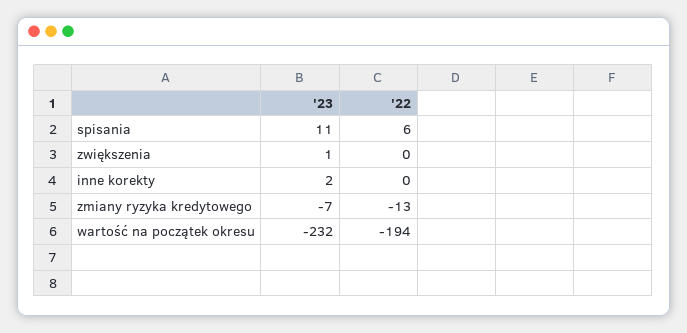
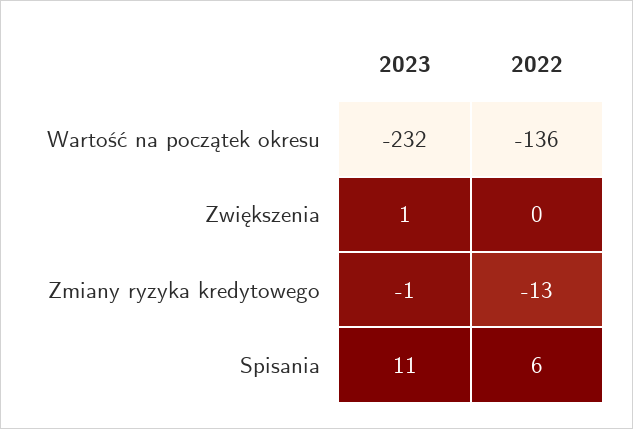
'23, inne korekty: 2 -> none
'22, inne korekty: 0 -> none
'23, zmiany ryzyka kredytowego: -7 -> -1
'22, wartość na początek okresu: -194 -> -136

